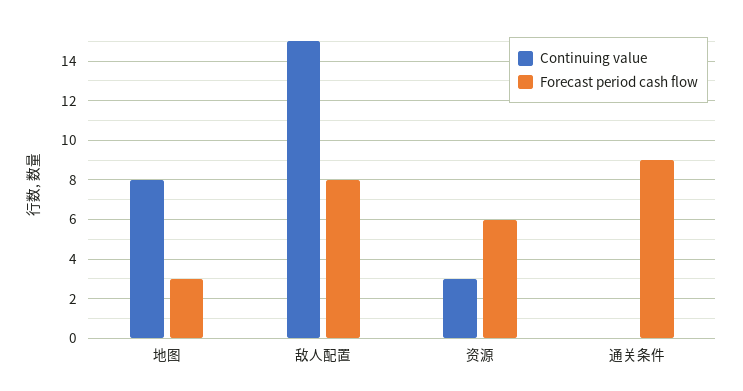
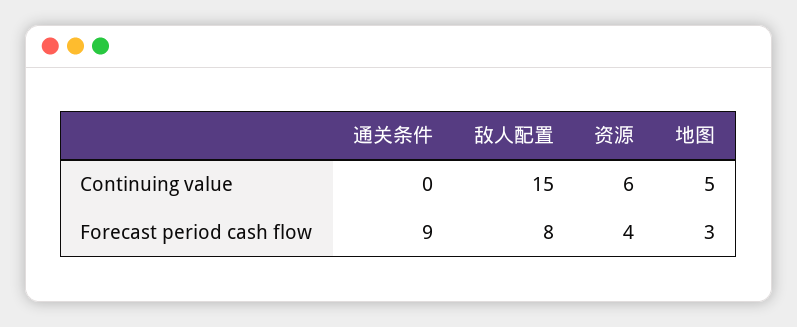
Continuing value, 地图: 8 -> 5
Continuing value, 资源: 3 -> 6
Forecast period cash flow, 资源: 6 -> 4

